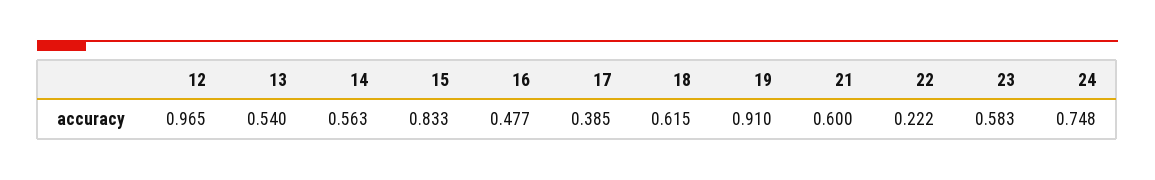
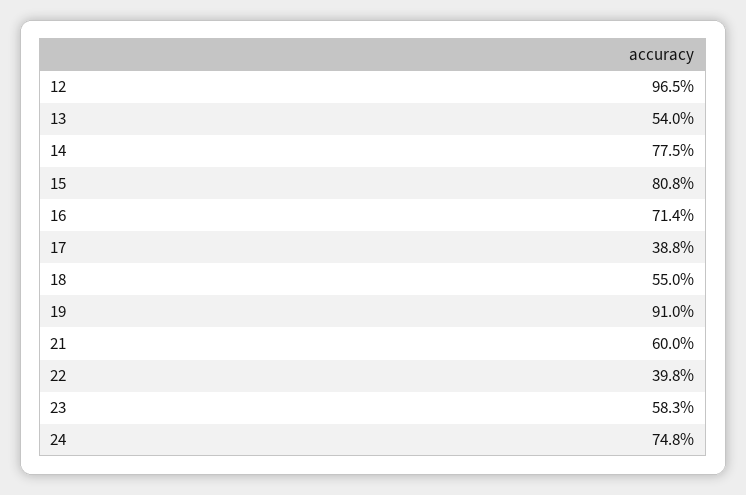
14: 0.563 -> 0.775
15: 0.833 -> 0.808
16: 0.477 -> 0.714
17: 0.385 -> 0.388
18: 0.615 -> 0.55
22: 0.222 -> 0.398

